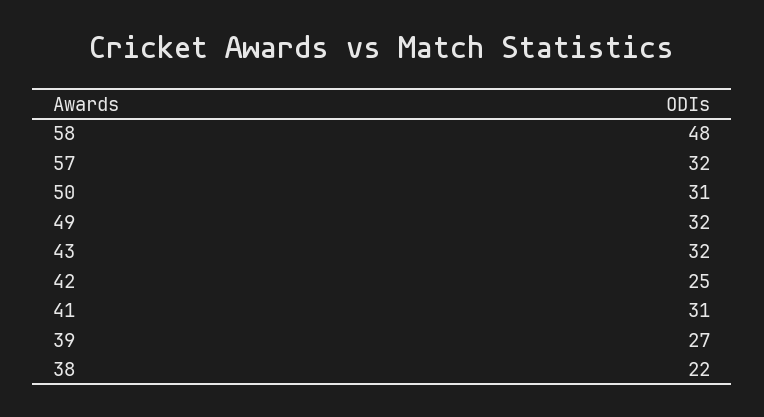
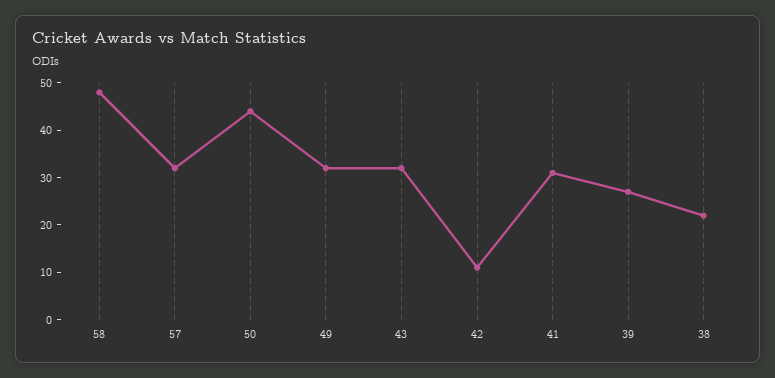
50: 31 -> 45
42: 25 -> 10

